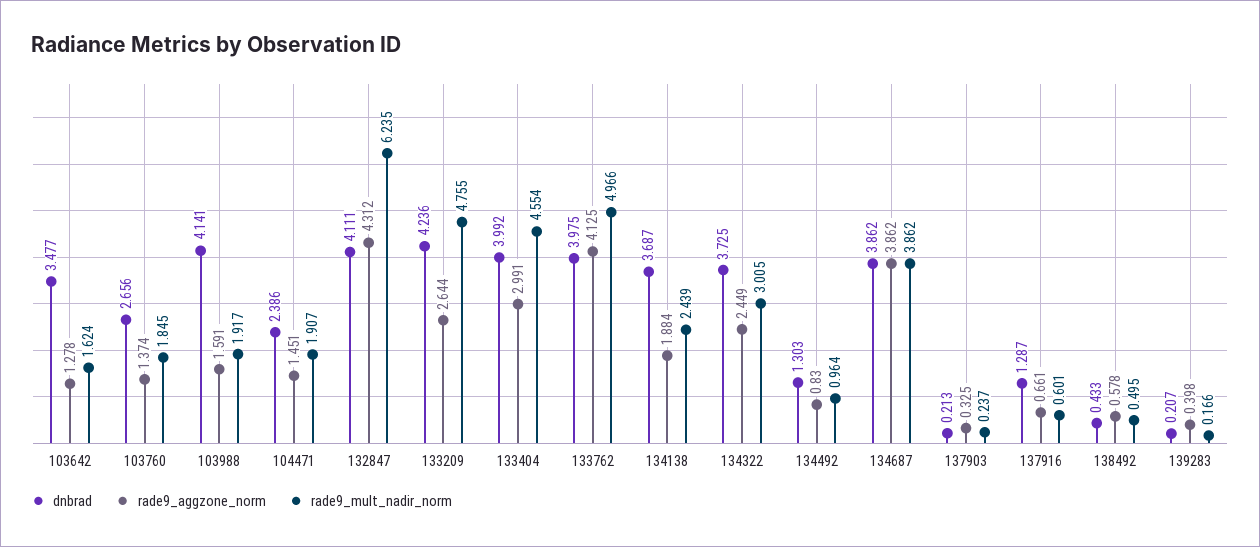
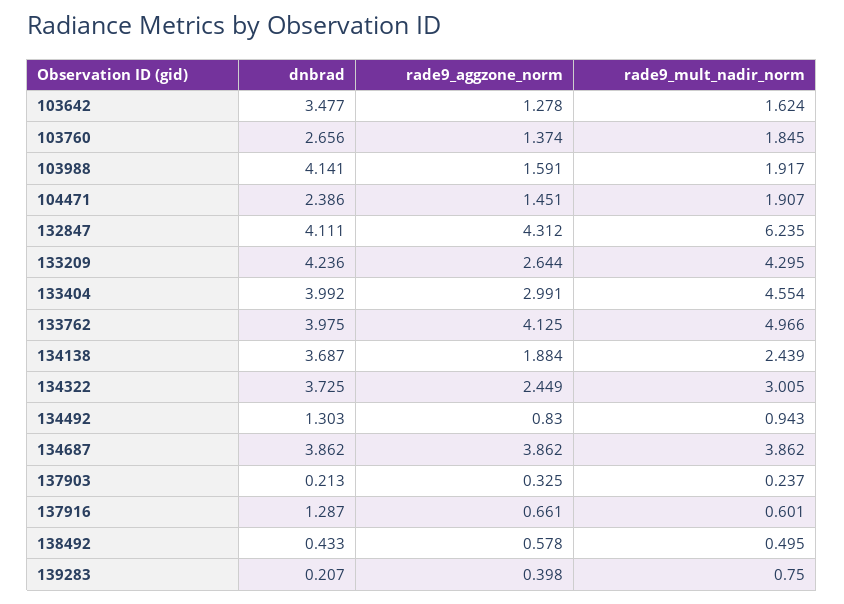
rade9_mult_nadir_norm, 133209: 4.755 -> 4.295
rade9_mult_nadir_norm, 134492: 0.964 -> 0.943
rade9_mult_nadir_norm, 139283: 0.166 -> 0.75

